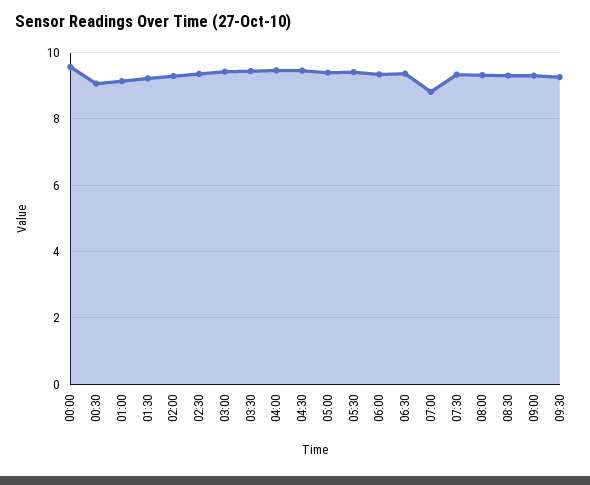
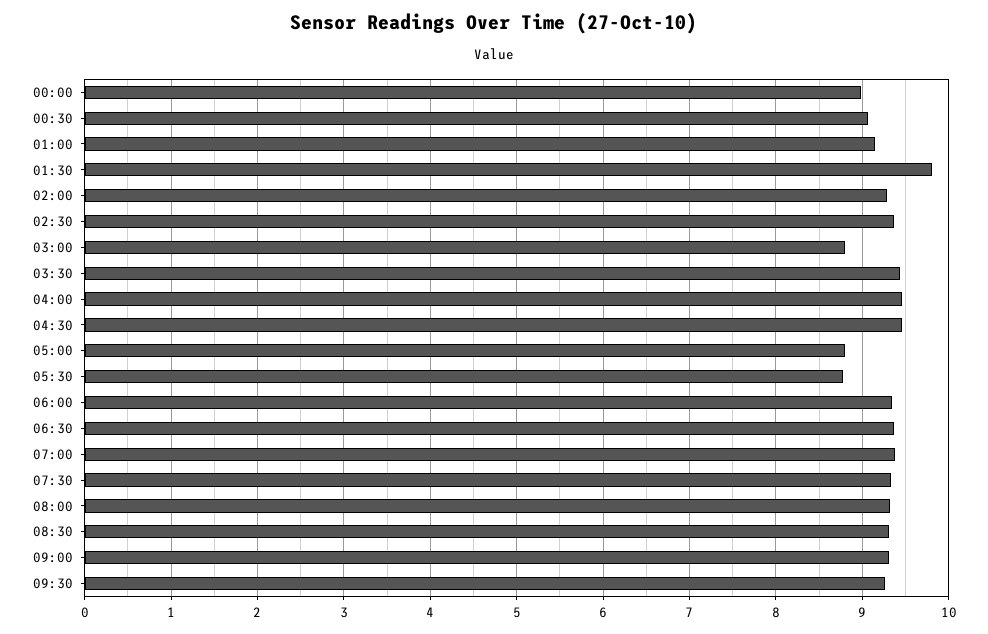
00:00: 9.6 -> 9
01:30: 9.2 -> 9.8
03:00: 9.4 -> 8.8
05:00: 9.4 -> 8.8
05:30: 9.4 -> 8.8
07:00: 8.8 -> 9.4

